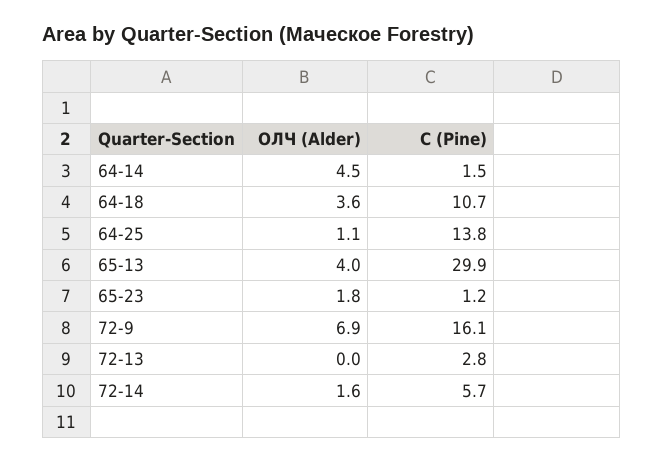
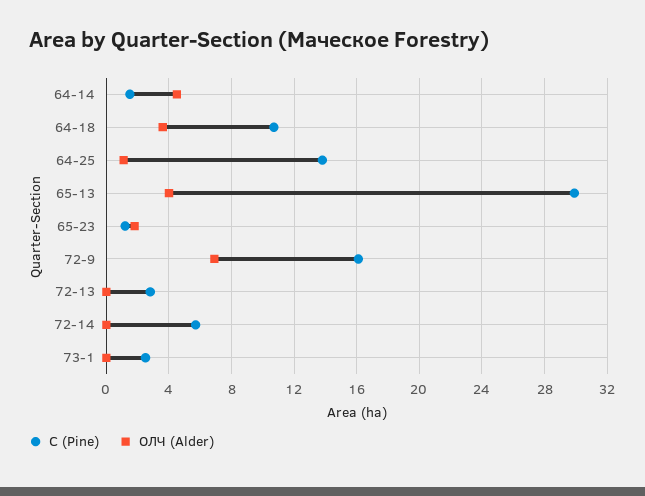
ОЛЧ (Alder), 72-14: 1.6 -> 0
С (Pine), 73-1: none -> 2.5
ОЛЧ (Alder), 73-1: none -> 0

